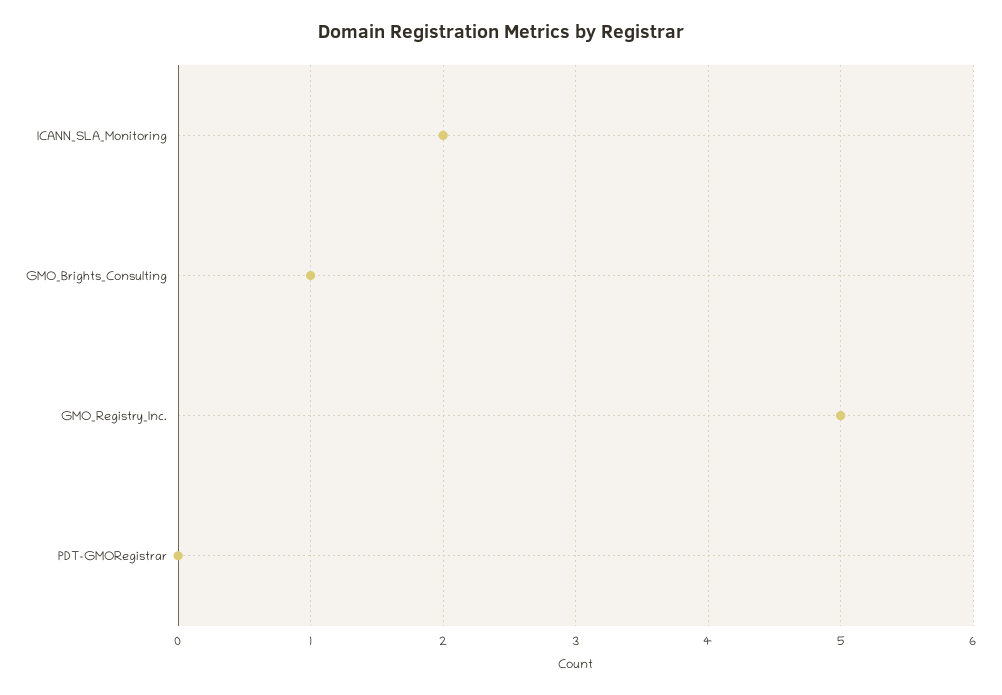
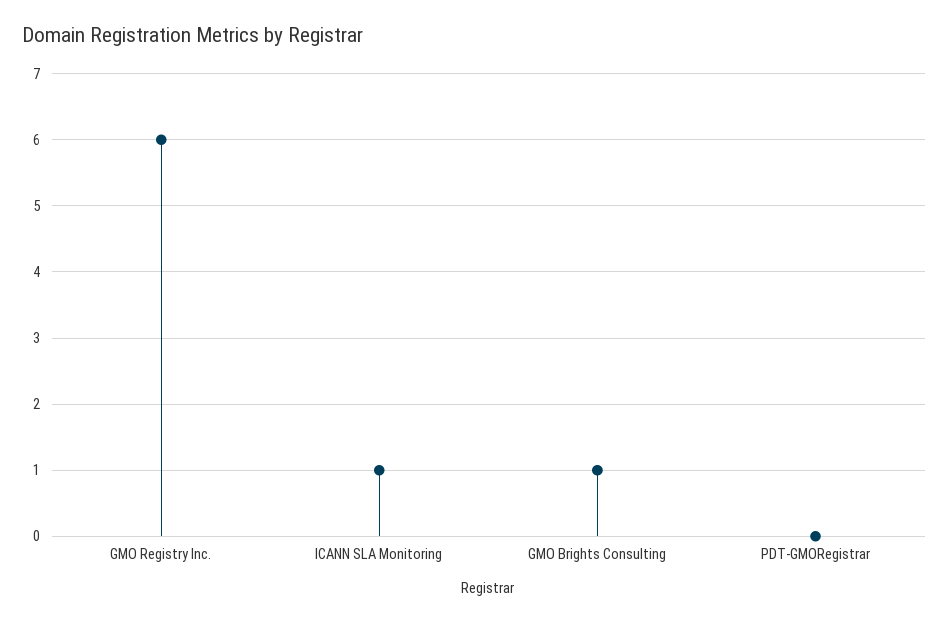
ICANN_SLA_Monitoring: 2 -> 1
GMO_Registry_Inc.: 5 -> 6

